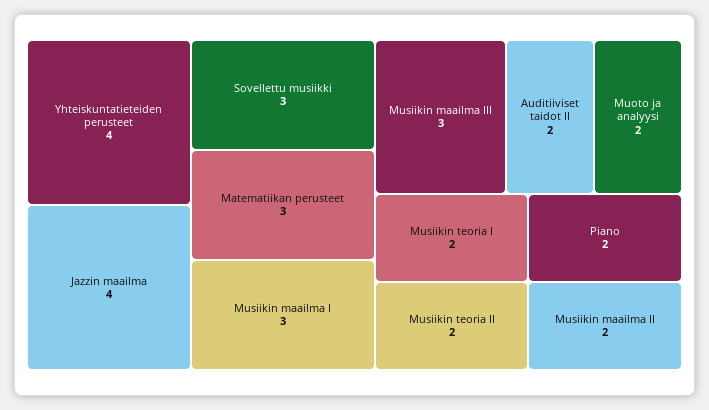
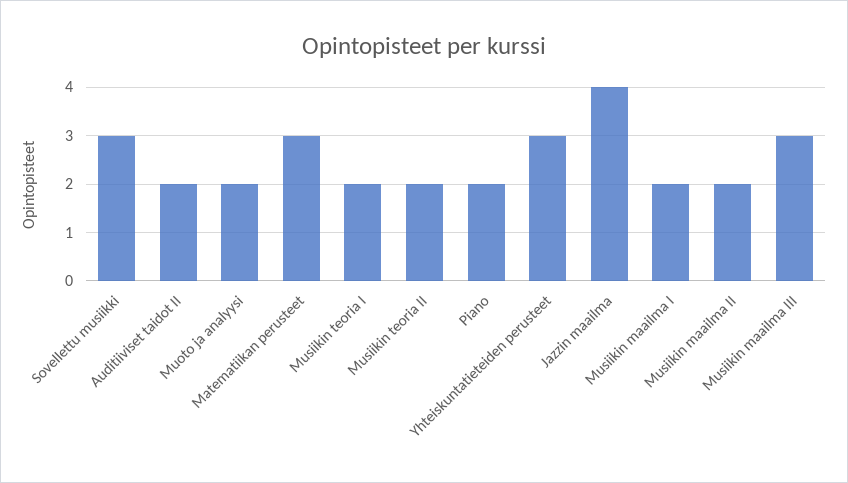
Yhteiskuntatieteiden perusteet: 4 -> 3
Musiikin maailma I: 3 -> 2

